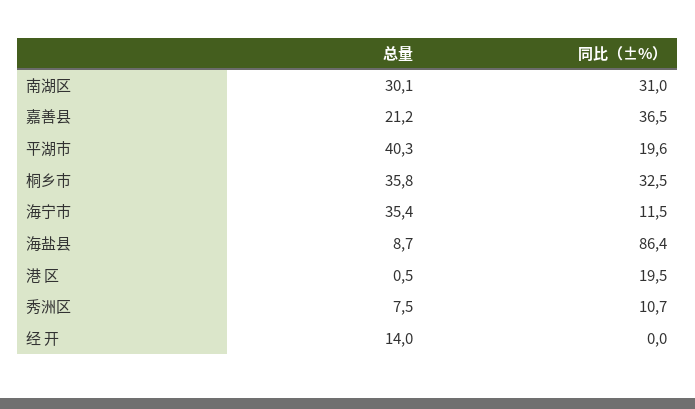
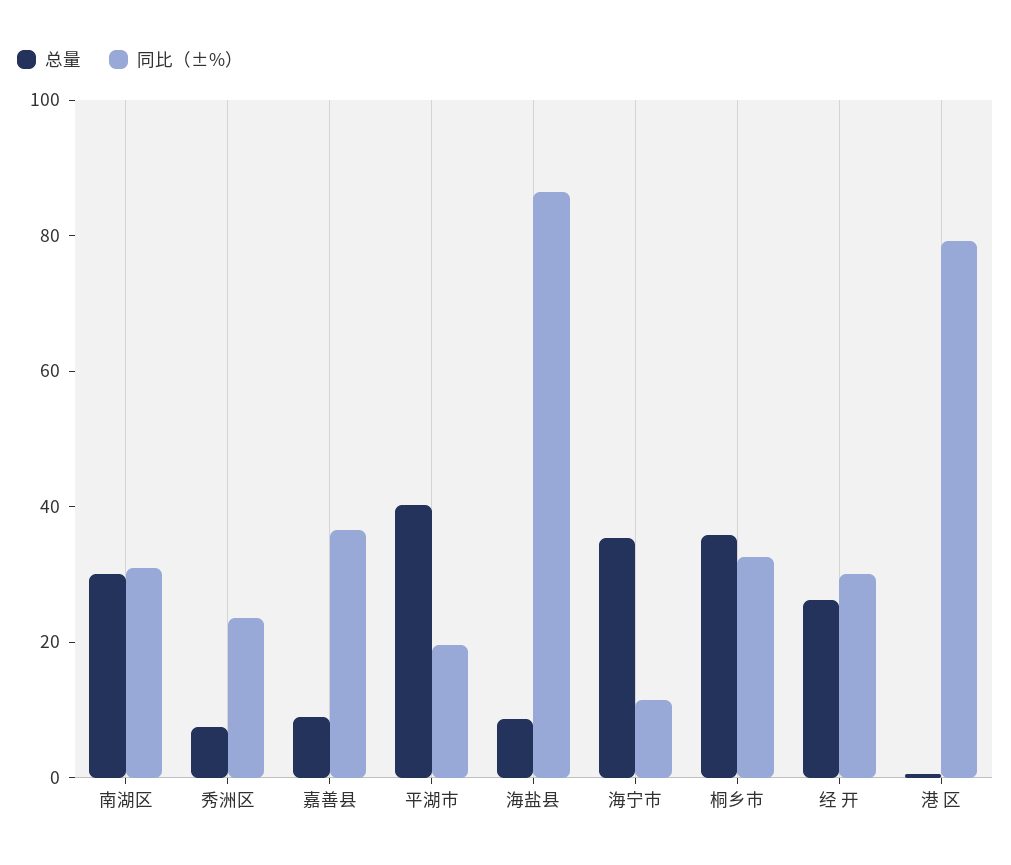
总量, 嘉善县: 21.2 -> 10
同比（±%）, 港 区: 19.5 -> 80
同比（±%）, 秀洲区: 10.7 -> 25
总量, 经 开: 14 -> 25
同比（±%）, 经 开: 0 -> 30

